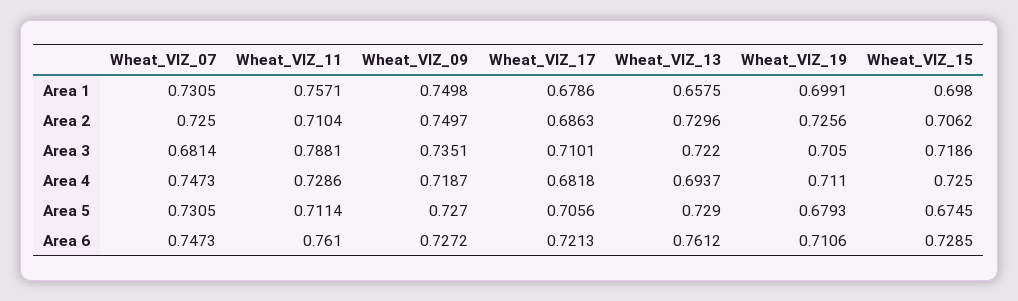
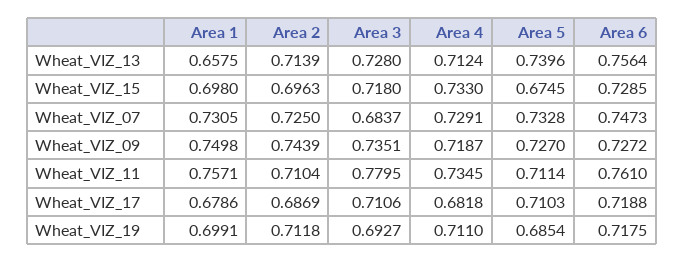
Wheat_VIZ_09, Area 2: 0.7497 -> 0.7439
Wheat_VIZ_17, Area 2: 0.6863 -> 0.6869
Wheat_VIZ_13, Area 2: 0.7296 -> 0.7139
Wheat_VIZ_19, Area 2: 0.7256 -> 0.7118
Wheat_VIZ_15, Area 2: 0.7062 -> 0.6963
Wheat_VIZ_07, Area 3: 0.6814 -> 0.6837
Wheat_VIZ_11, Area 3: 0.7881 -> 0.7795
Wheat_VIZ_17, Area 3: 0.7101 -> 0.7106
Wheat_VIZ_13, Area 3: 0.722 -> 0.728
Wheat_VIZ_19, Area 3: 0.705 -> 0.6927
Wheat_VIZ_15, Area 3: 0.7186 -> 0.718
Wheat_VIZ_07, Area 4: 0.7473 -> 0.7291
Wheat_VIZ_11, Area 4: 0.7286 -> 0.7345
Wheat_VIZ_13, Area 4: 0.6937 -> 0.7124
Wheat_VIZ_15, Area 4: 0.725 -> 0.733
Wheat_VIZ_07, Area 5: 0.7305 -> 0.7328
Wheat_VIZ_17, Area 5: 0.7056 -> 0.7103
Wheat_VIZ_13, Area 5: 0.729 -> 0.7396
Wheat_VIZ_19, Area 5: 0.6793 -> 0.6854
Wheat_VIZ_17, Area 6: 0.7213 -> 0.7188
Wheat_VIZ_13, Area 6: 0.7612 -> 0.7564
Wheat_VIZ_19, Area 6: 0.7106 -> 0.7175

